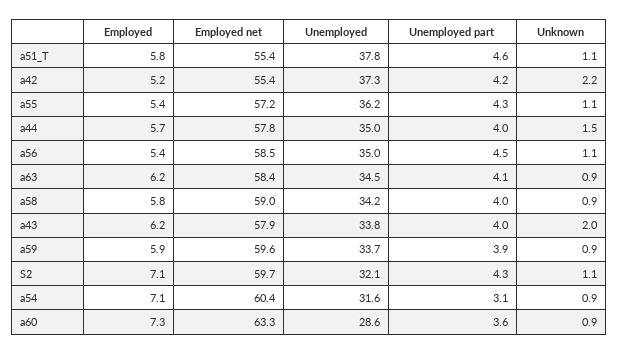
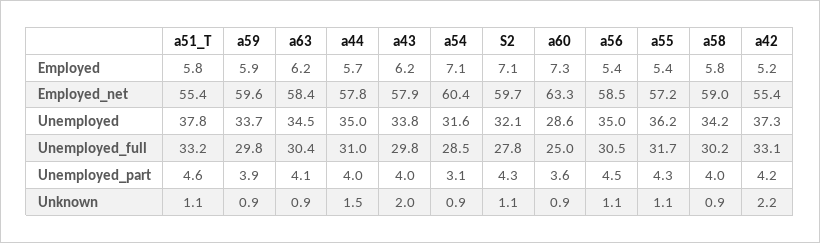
Unemployed_full, a51_T: none -> 33.2
Unemployed_full, a59: none -> 29.8
Unemployed_full, a63: none -> 30.4
Unemployed_full, a44: none -> 31
Unemployed_full, a43: none -> 29.8
Unemployed_full, a54: none -> 28.5
Unemployed_full, S2: none -> 27.8
Unemployed_full, a60: none -> 25
Unemployed_full, a56: none -> 30.5
Unemployed_full, a55: none -> 31.7
Unemployed_full, a58: none -> 30.2
Unemployed_full, a42: none -> 33.1

